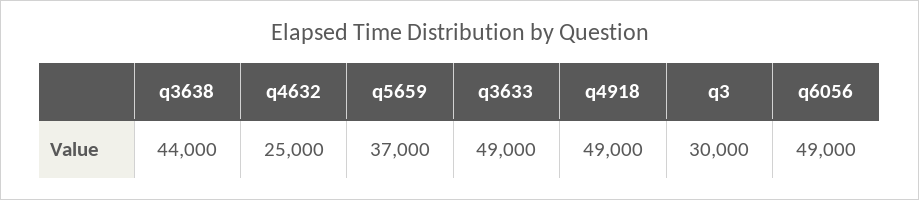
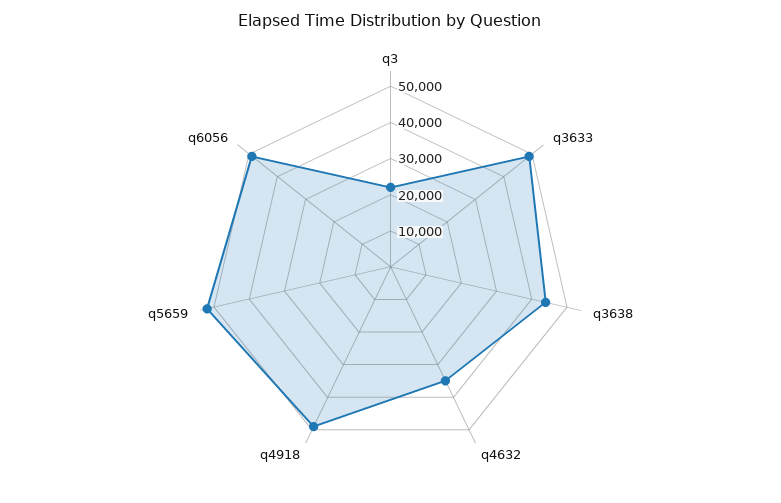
q4632: 25000 -> 35000
q5659: 37000 -> 52500
q3: 30000 -> 22500

